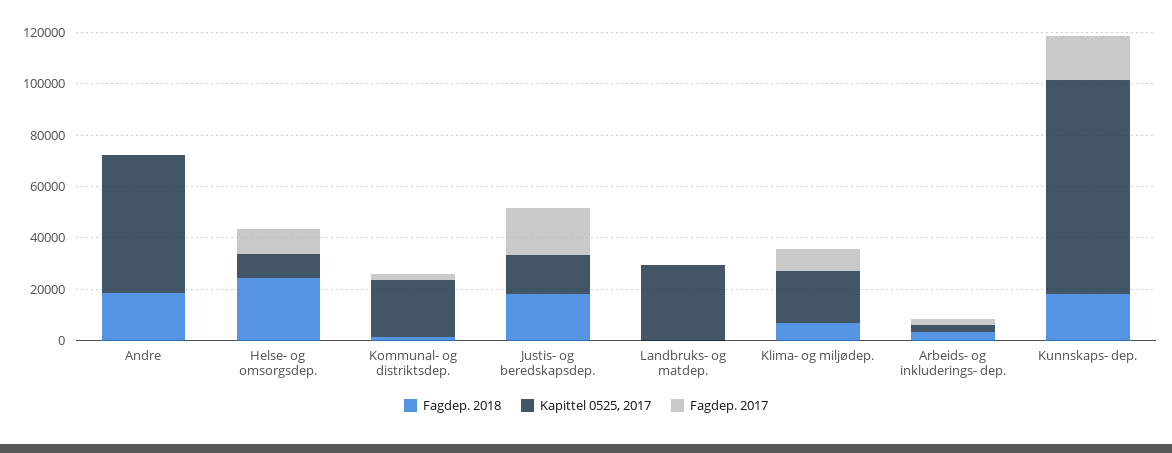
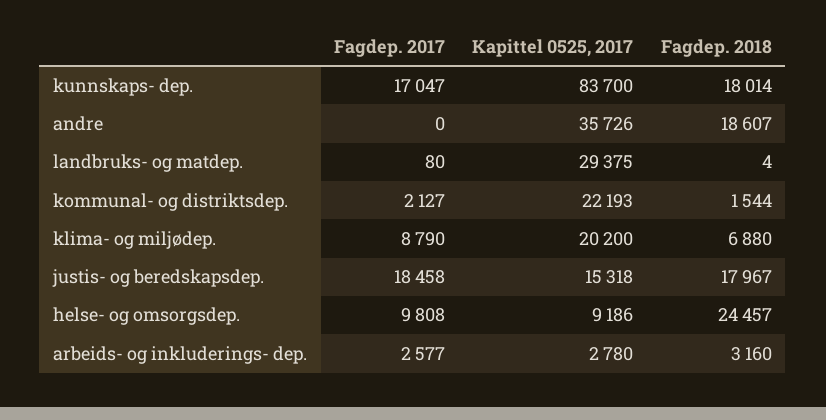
Kapittel 0525, 2017, Andre: 55000 -> 35726

